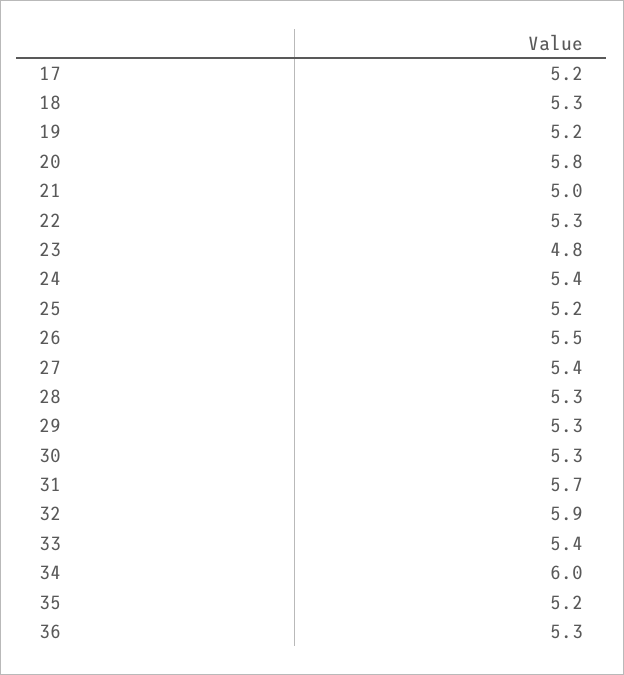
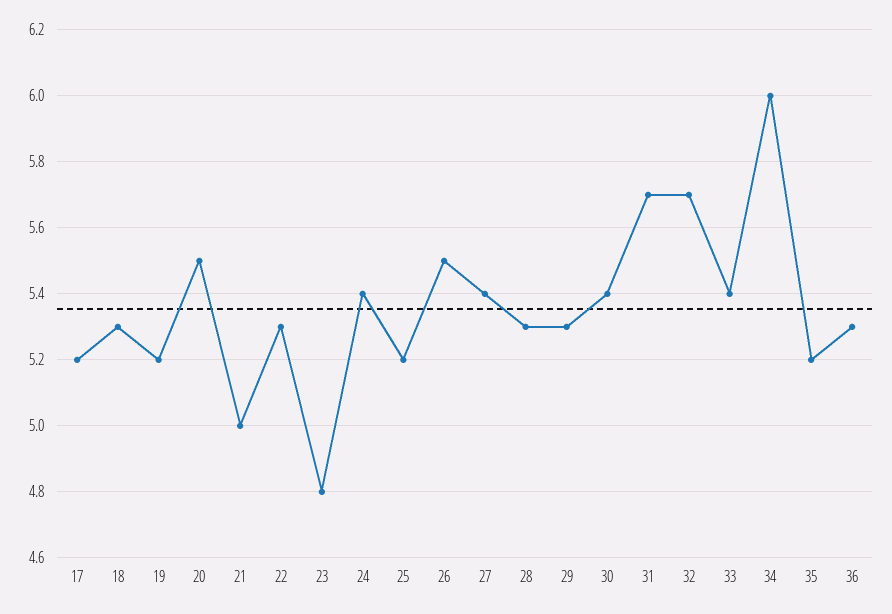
20: 5.8 -> 5.5
30: 5.3 -> 5.4
32: 5.9 -> 5.7

